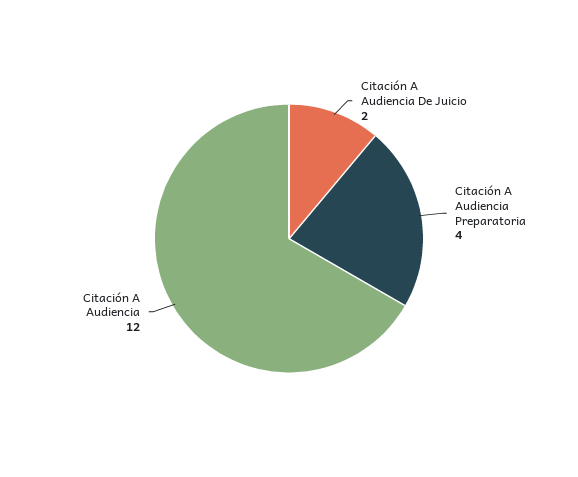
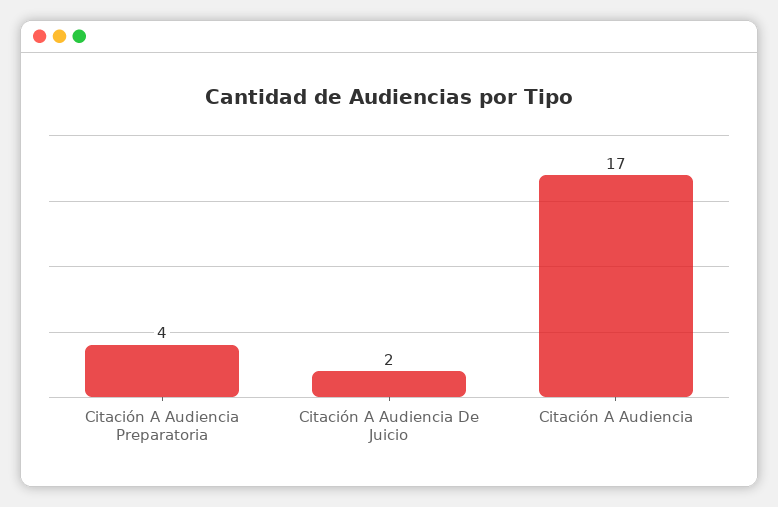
Citación A Audiencia: 12 -> 17

